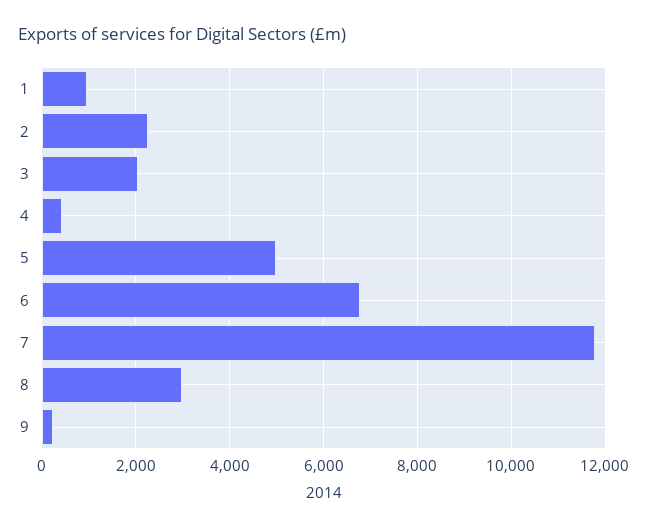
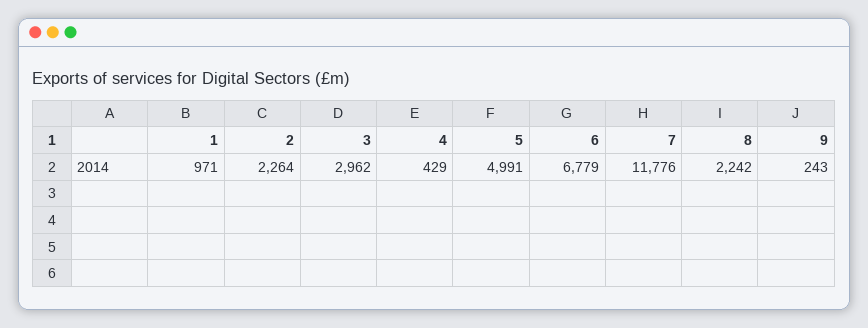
3: 2000 -> 2962
8: 3000 -> 2242

